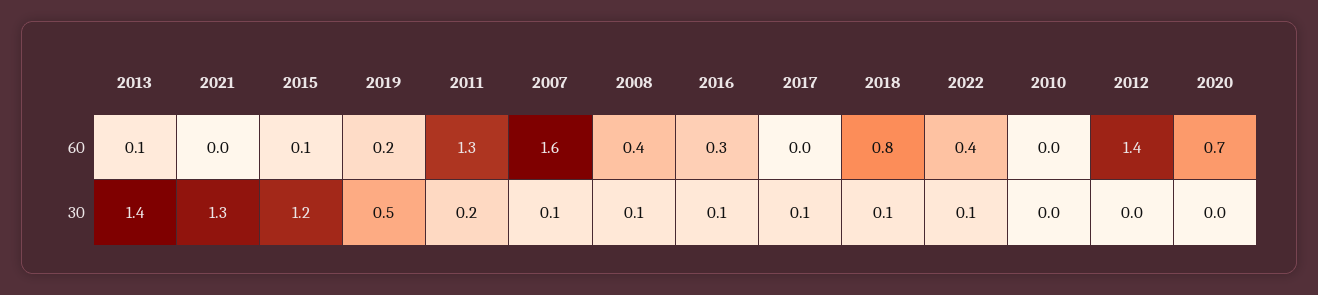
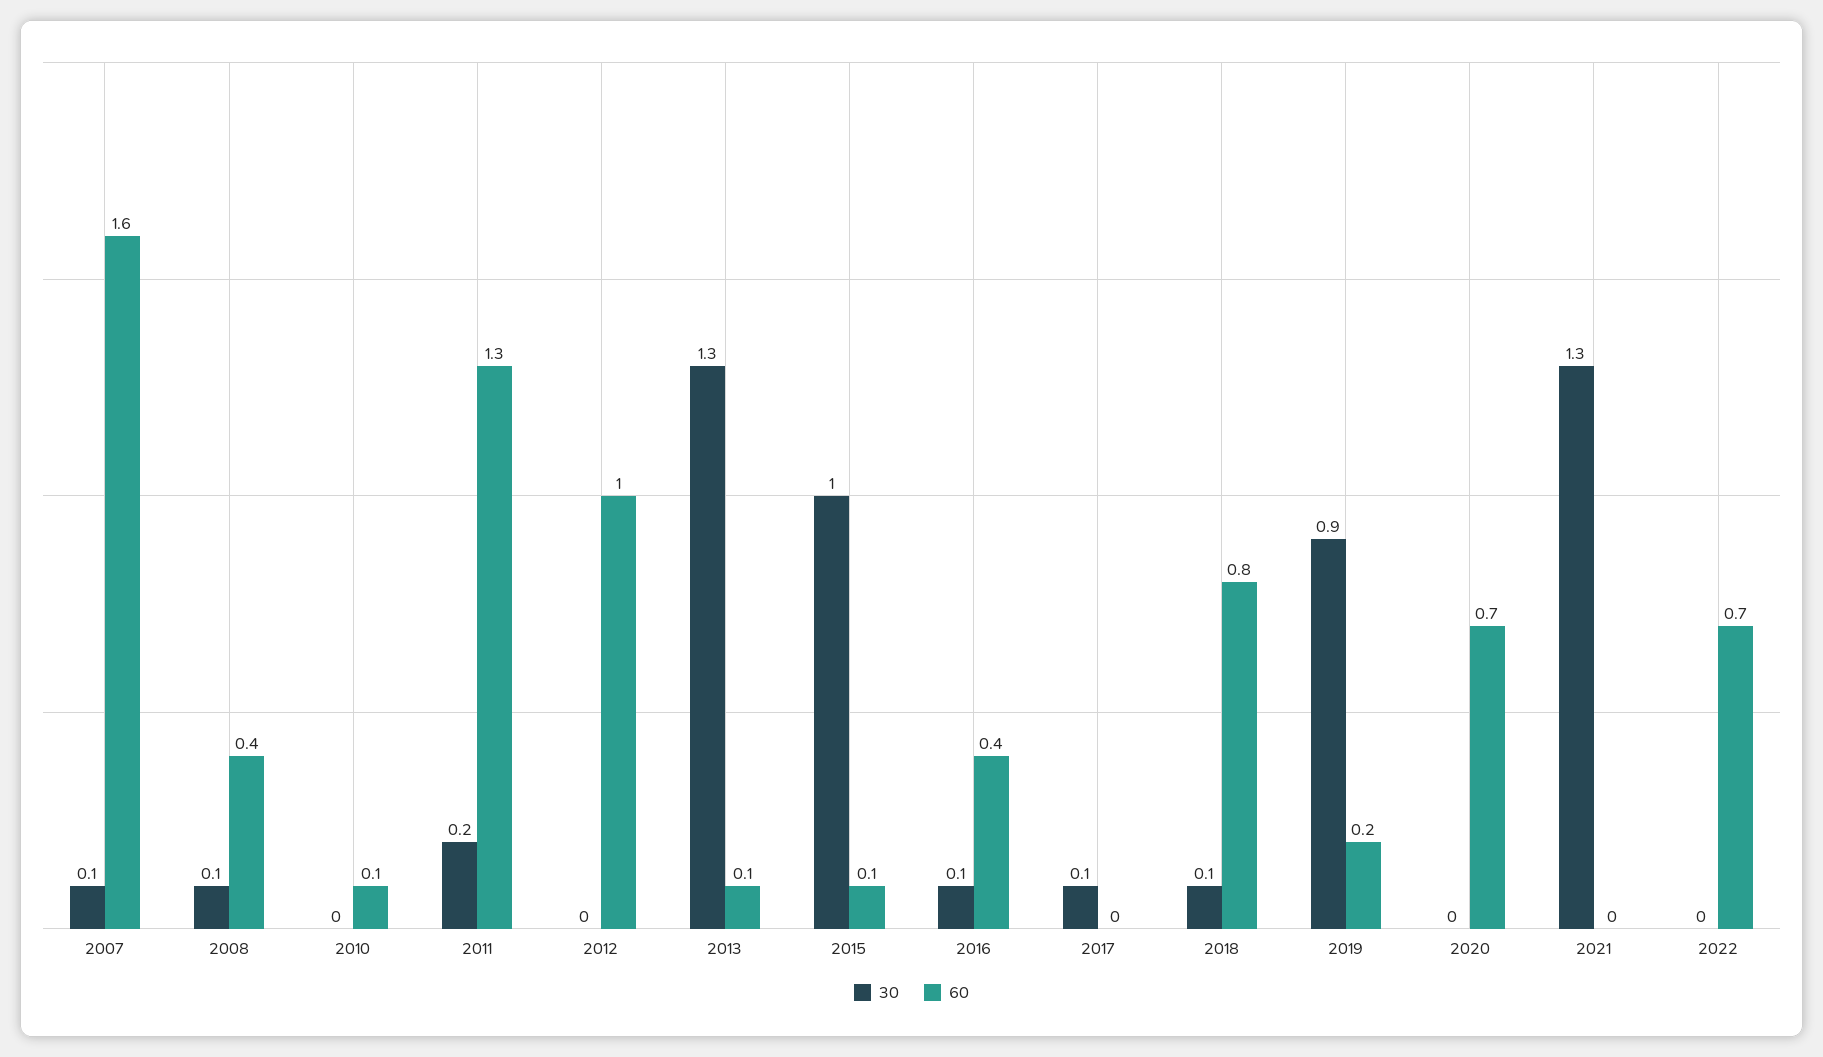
60, 2016: 0.3 -> 0.4
60, 2022: 0.4 -> 0.7
60, 2010: 0 -> 0.1
60, 2012: 1.4 -> 1
30, 2013: 1.4 -> 1.3
30, 2015: 1.2 -> 1
30, 2019: 0.5 -> 0.9
30, 2022: 0.1 -> 0

